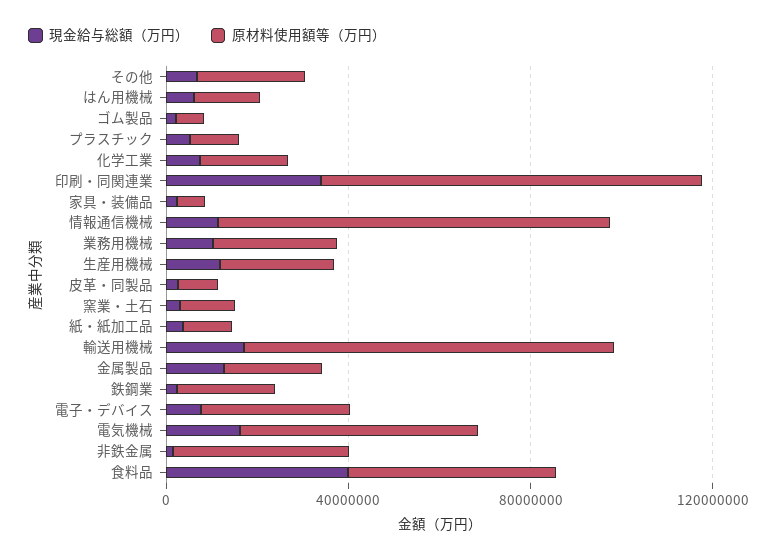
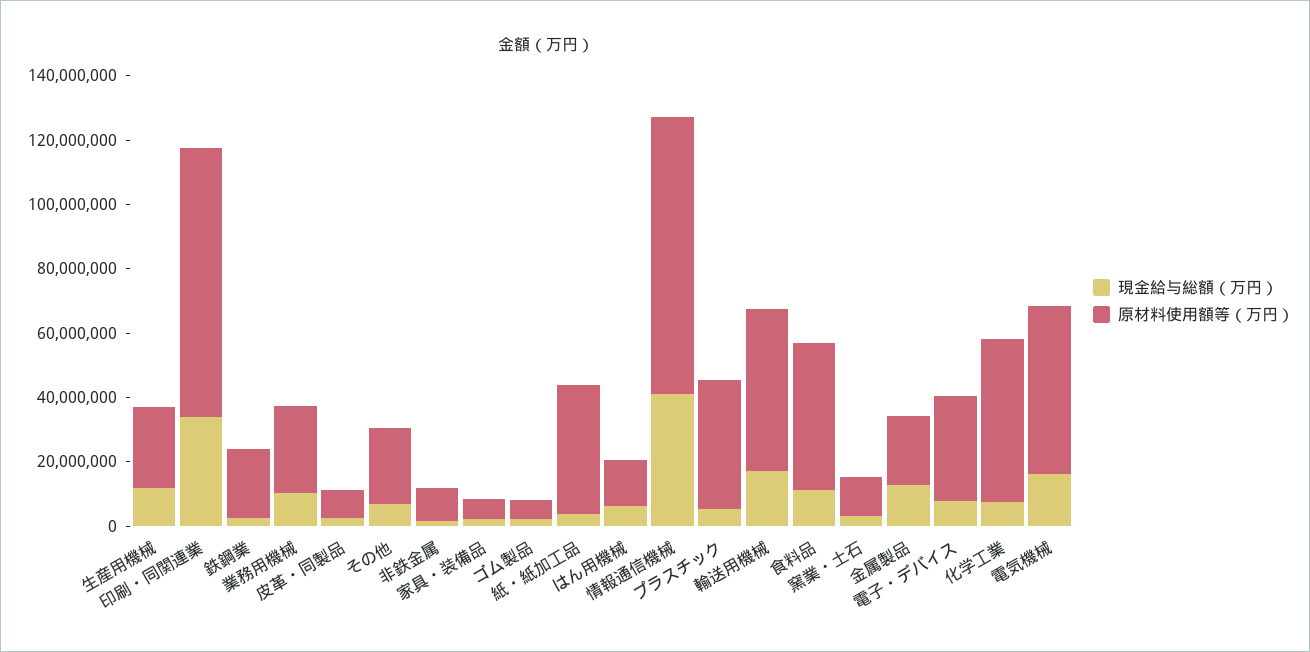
原材料使用額等（万円）, プラスチック: 10000000 -> 40000000
原材料使用額等（万円）, 化学工業: 20000000 -> 50000000
現金給与総額（万円）, 情報通信機械: 10000000 -> 40000000
原材料使用額等（万円）, 紙・紙加工品: 10000000 -> 40000000
原材料使用額等（万円）, 輸送用機械: 80000000 -> 50000000
原材料使用額等（万円）, 非鉄金属: 40000000 -> 10000000
現金給与総額（万円）, 食料品: 40000000 -> 10000000

